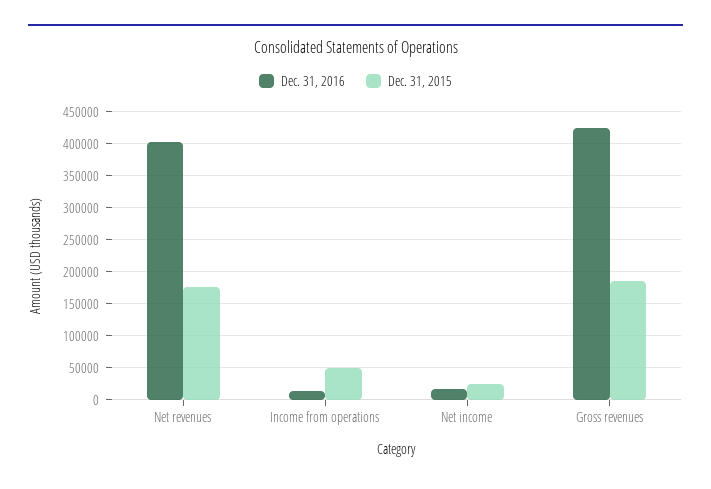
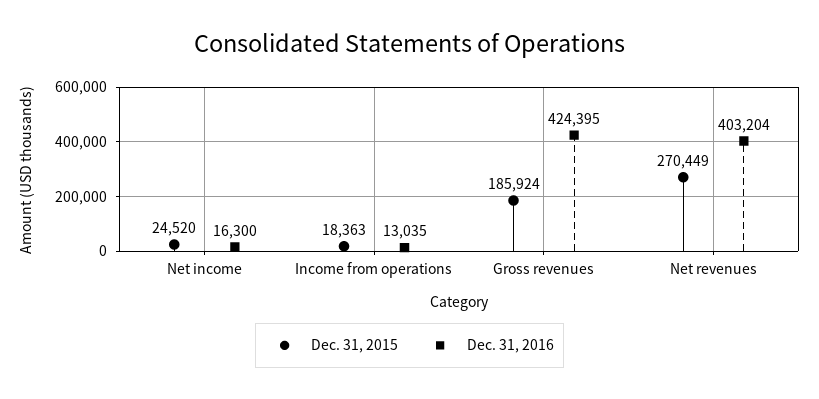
Dec. 31, 2015, Net revenues: 180000 -> 270449
Dec. 31, 2015, Income from operations: 50000 -> 18363

